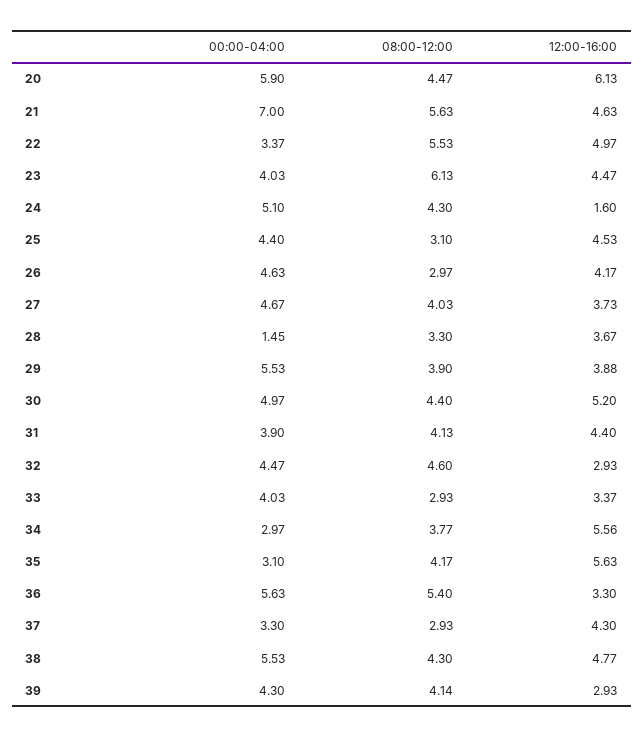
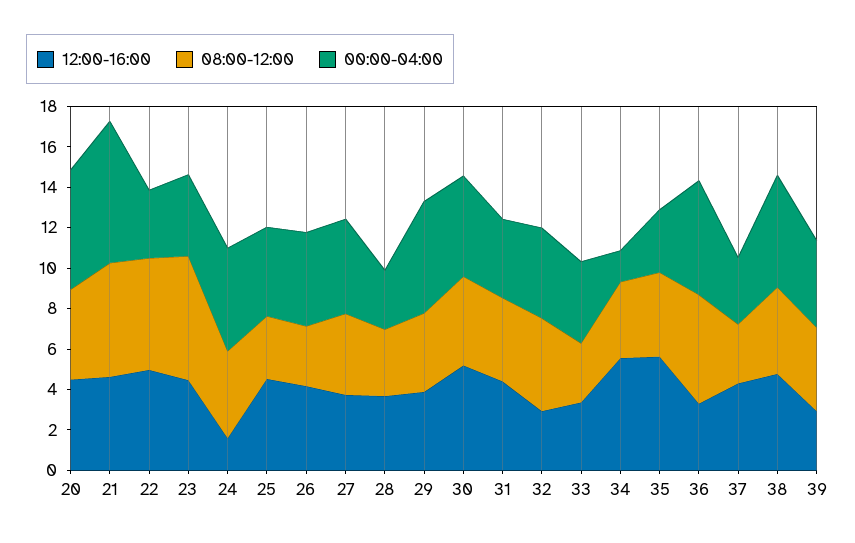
12:00-16:00, 20: 6.13 -> 4.5
00:00-04:00, 28: 1.45 -> 3
00:00-04:00, 34: 2.97 -> 1.5

